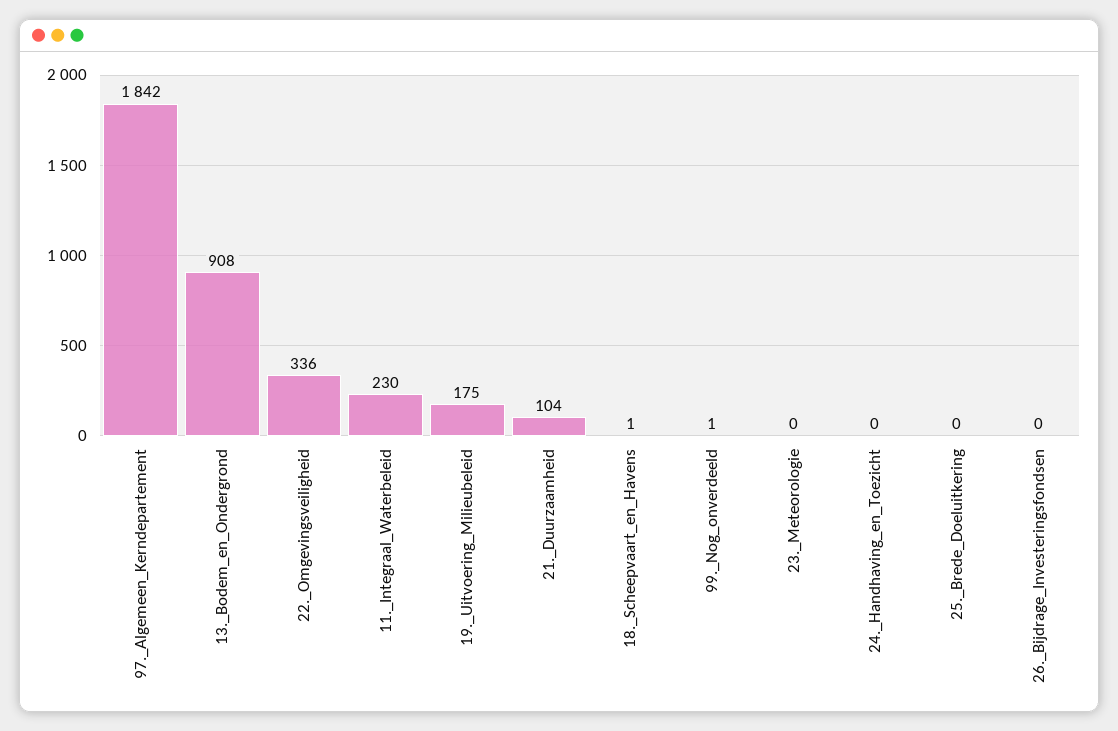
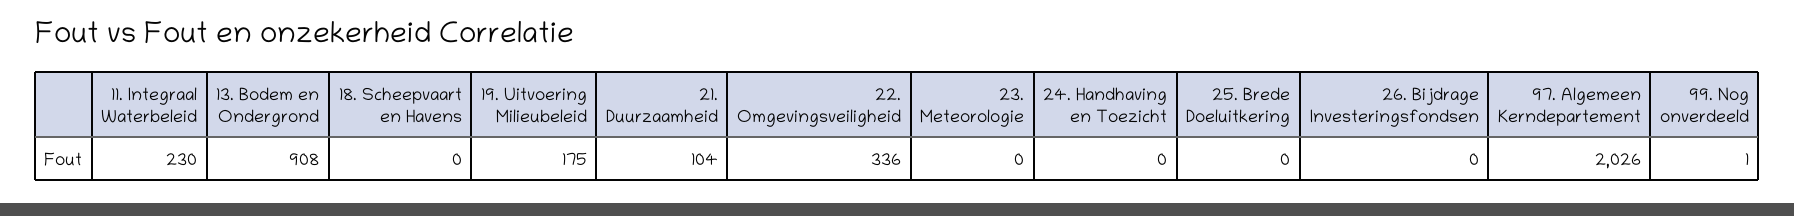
97._Algemeen_Kerndepartement: 1842 -> 2026
18._Scheepvaart_en_Havens: 1 -> 0

